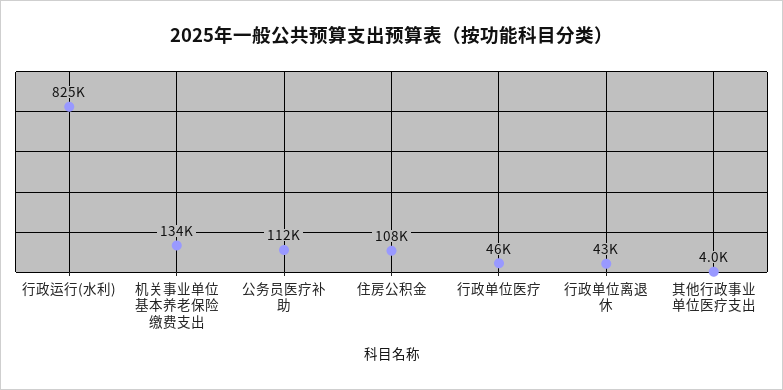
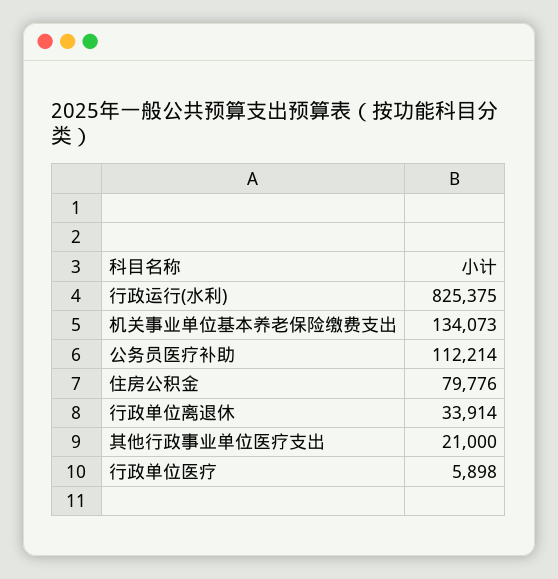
住房公积金: 108000 -> 79776
行政单位医疗: 46000 -> 5898
行政单位离退休: 43000 -> 33914
其他行政事业单位医疗支出: 4000 -> 21000

